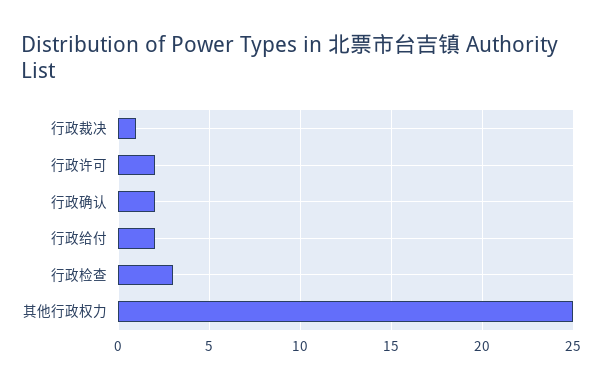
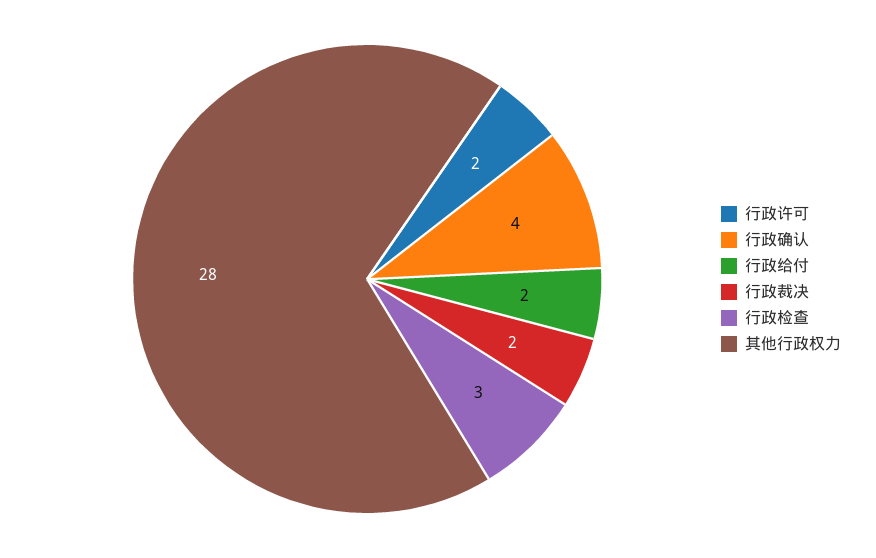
行政裁决: 1 -> 2
行政确认: 2 -> 4
其他行政权力: 25 -> 28

